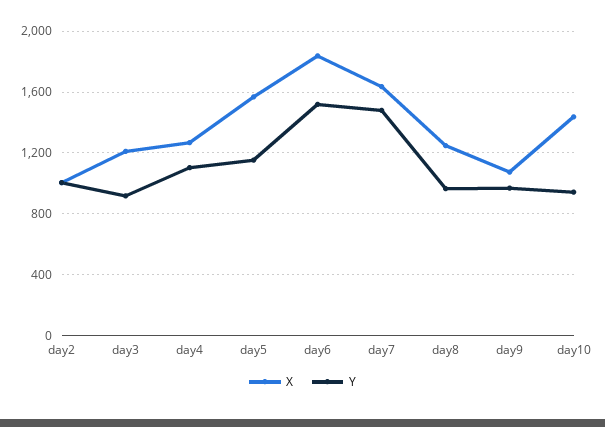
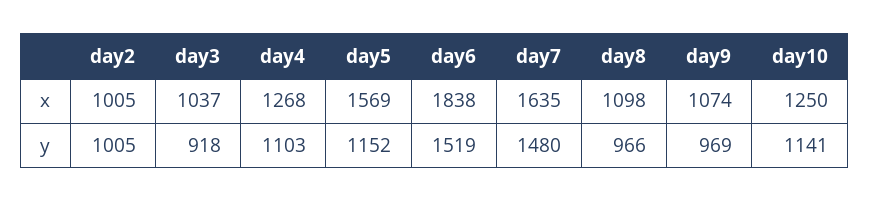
X, day3: 1200 -> 1037
X, day8: 1250 -> 1098
X, day10: 1450 -> 1250
Y, day10: 950 -> 1141

